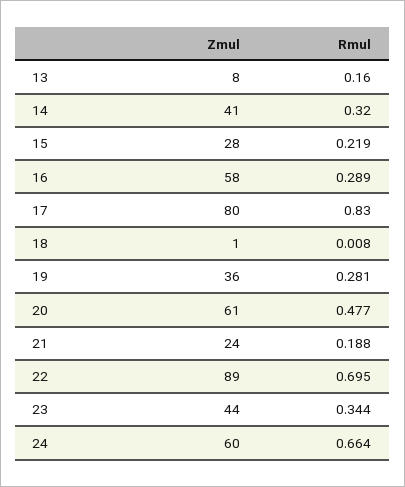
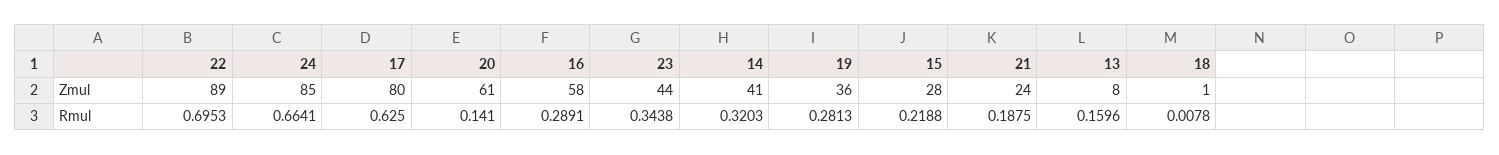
Rmul, 17: 0.83 -> 0.625
Rmul, 20: 0.477 -> 0.141
Zmul, 24: 60 -> 85

